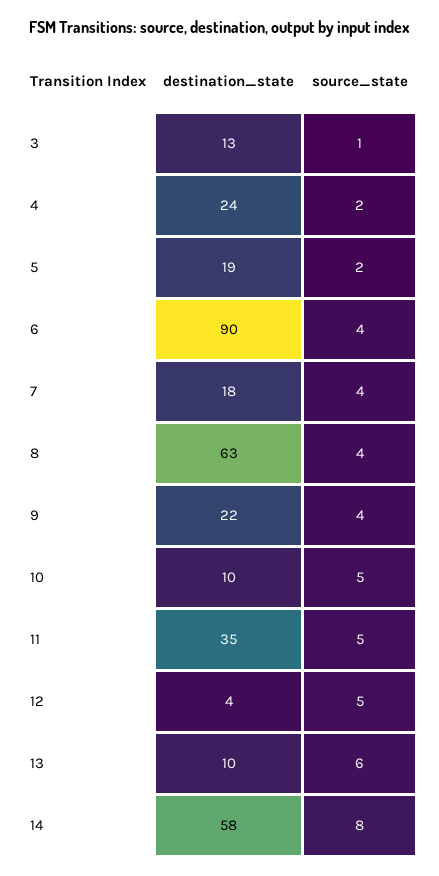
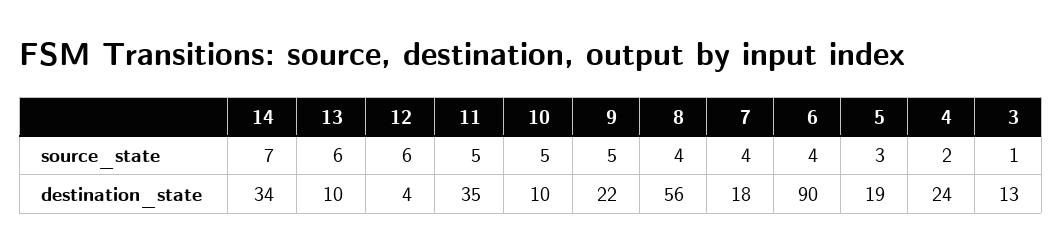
source_state, 5: 2 -> 3
destination_state, 8: 63 -> 56
source_state, 9: 4 -> 5
source_state, 12: 5 -> 6
destination_state, 14: 58 -> 34
source_state, 14: 8 -> 7

